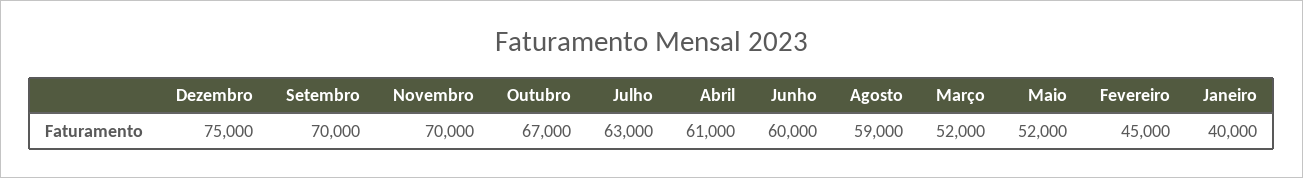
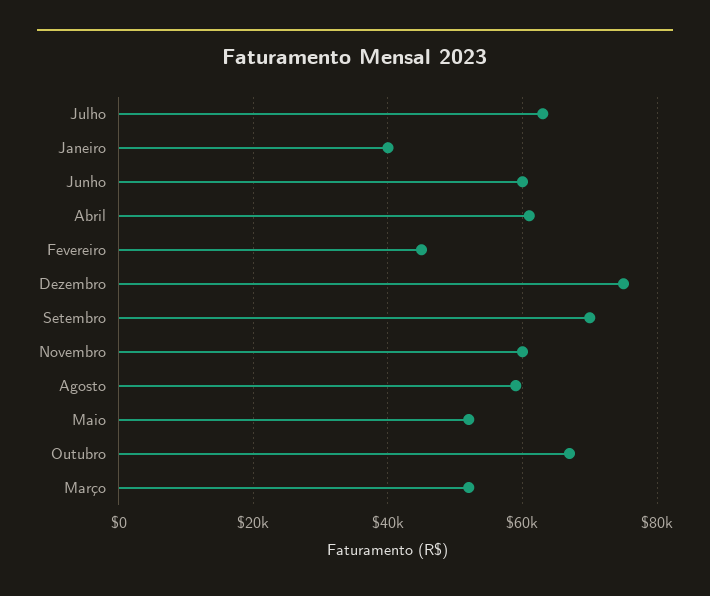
Novembro: 70000 -> 60000

